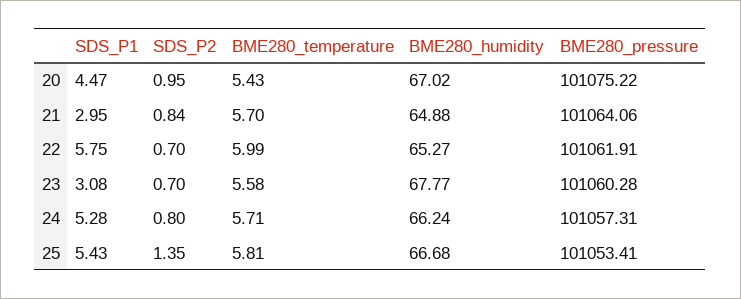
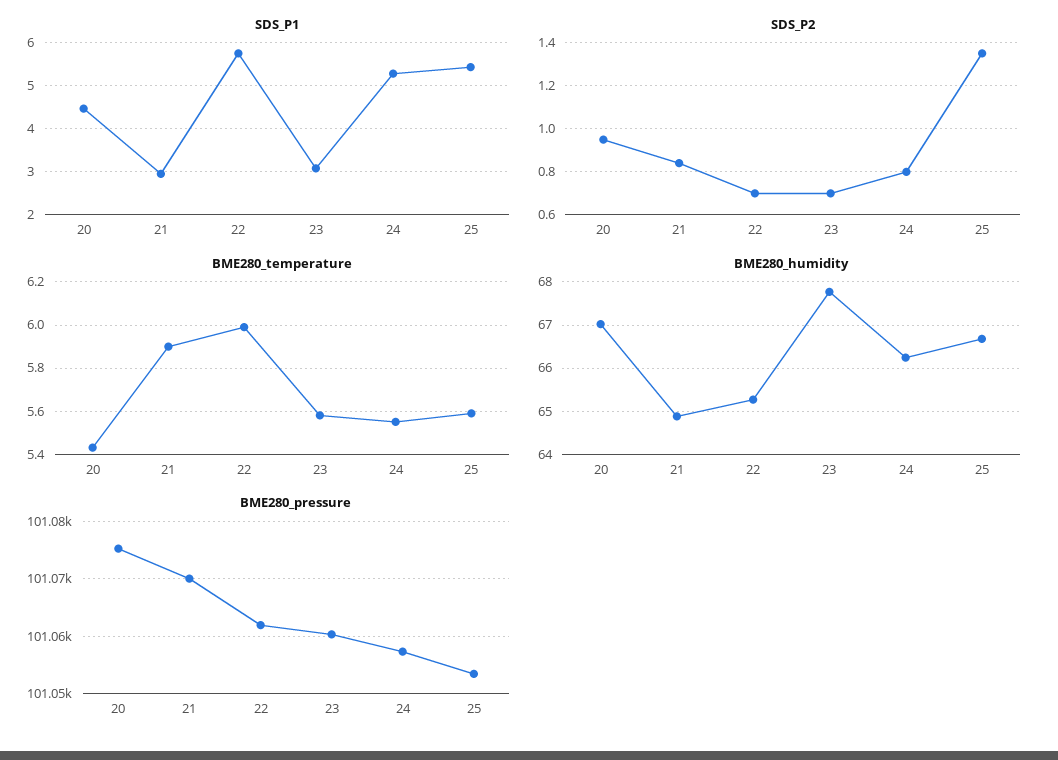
BME280_temperature, 21: 5.7 -> 5.9
BME280_pressure, 21: 101064.06 -> 101070
BME280_temperature, 24: 5.71 -> 5.55
BME280_temperature, 25: 5.81 -> 5.6

